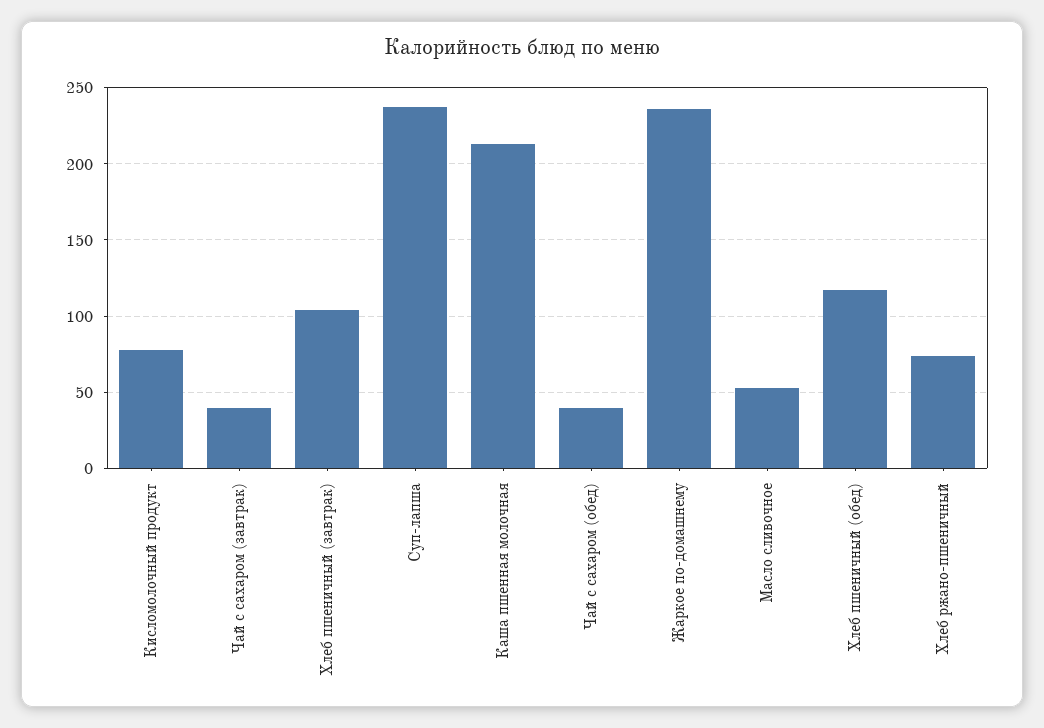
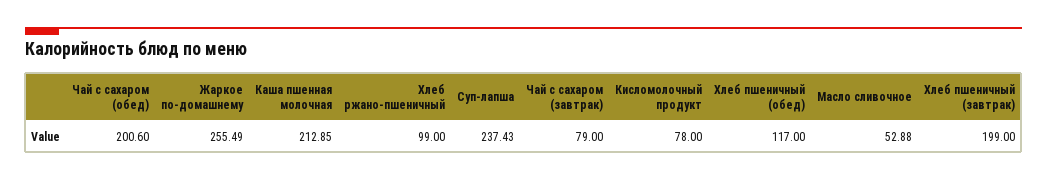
Чай с сахаром (завтрак): 40 -> 79
Хлеб пшеничный (завтрак): 105 -> 199
Чай с сахаром (обед): 40 -> 200.6
Жаркое по-домашнему: 235 -> 255.49
Хлеб ржано-пшеничный: 75 -> 99

